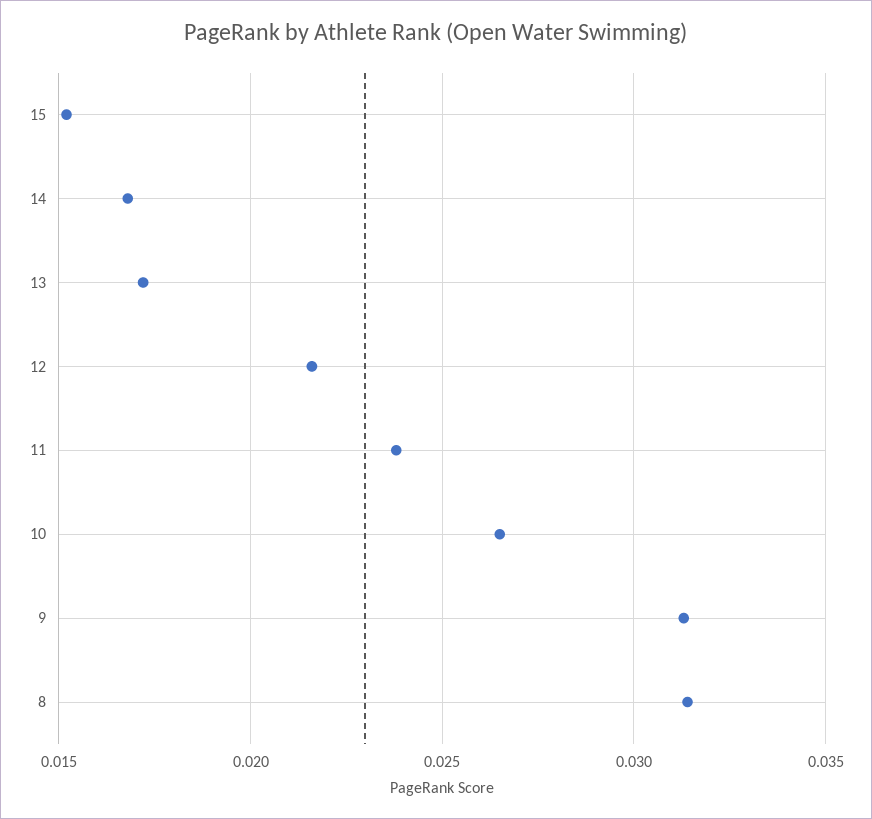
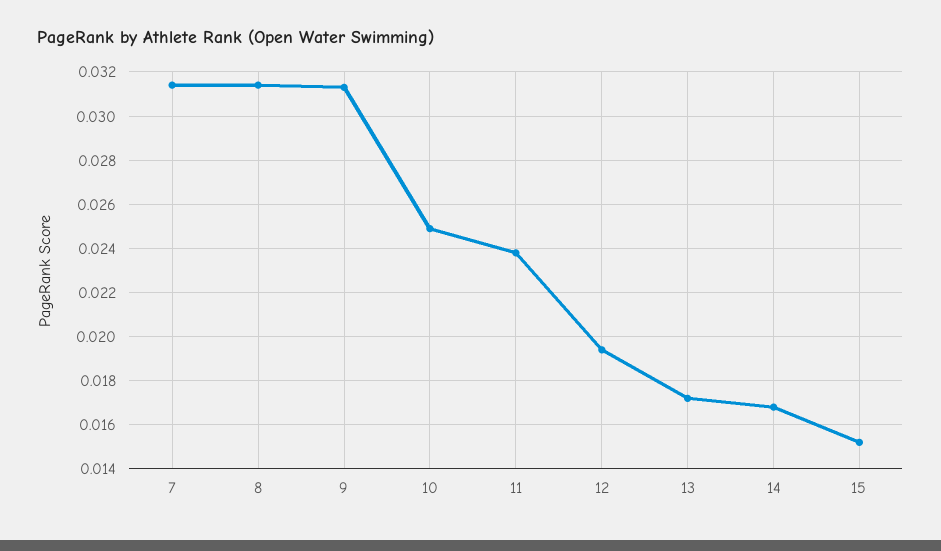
12: 0.0215 -> 0.0195
10: 0.0265 -> 0.025
7: none -> 0.0315

